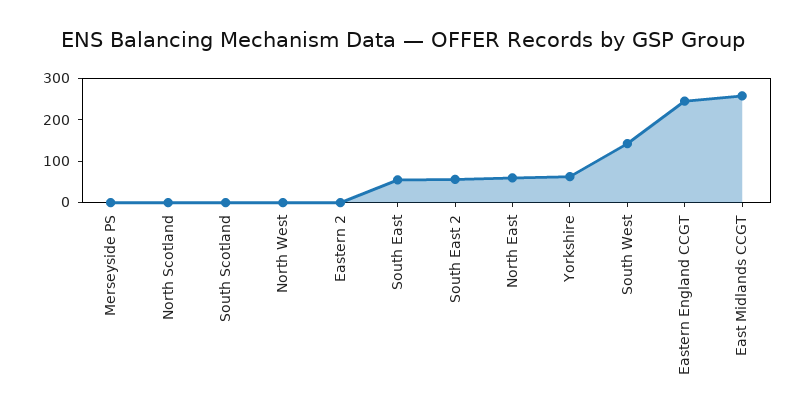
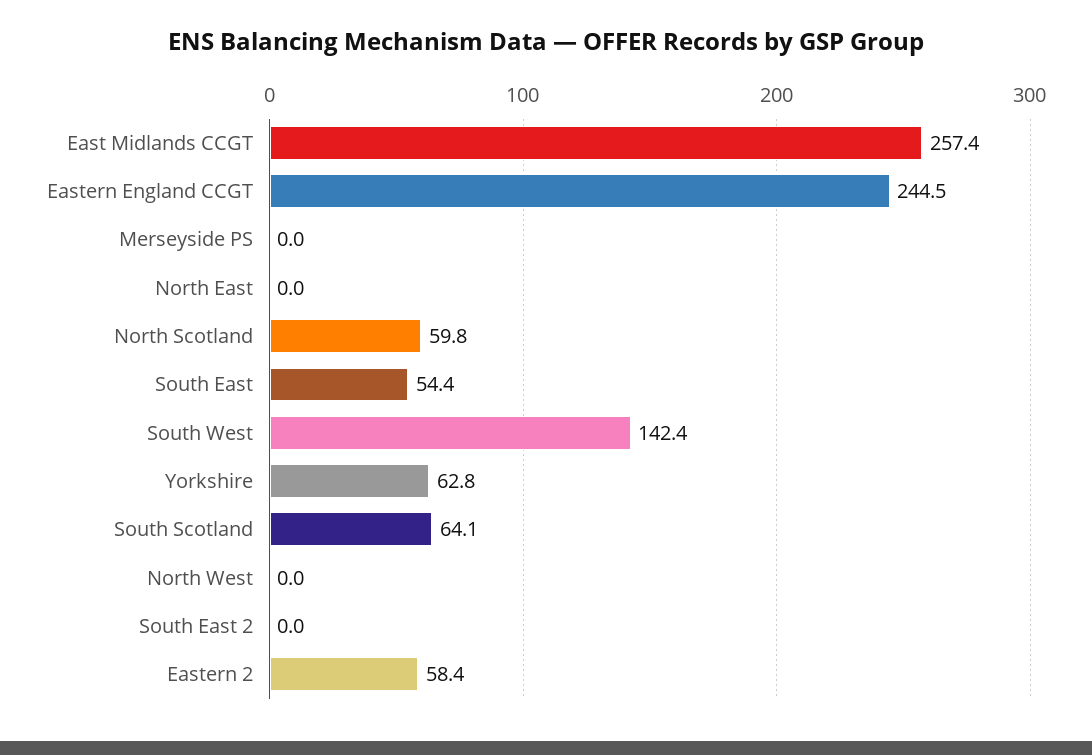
North Scotland: 0 -> 59.8
South Scotland: 0 -> 64.1
Eastern 2: 0 -> 58.4
South East 2: 60 -> 0
North East: 60 -> 0

